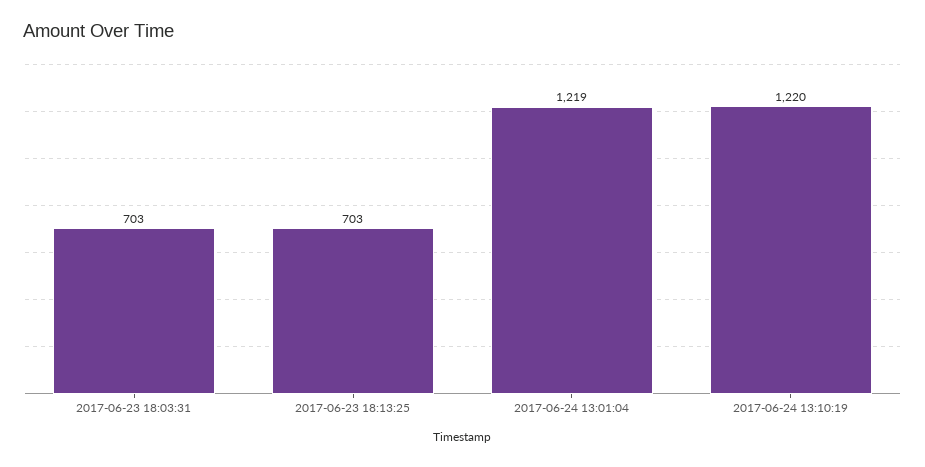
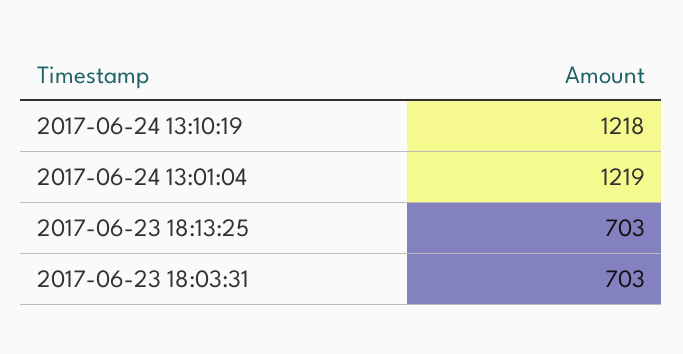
2017-06-24 13:10:19: 1220 -> 1218

